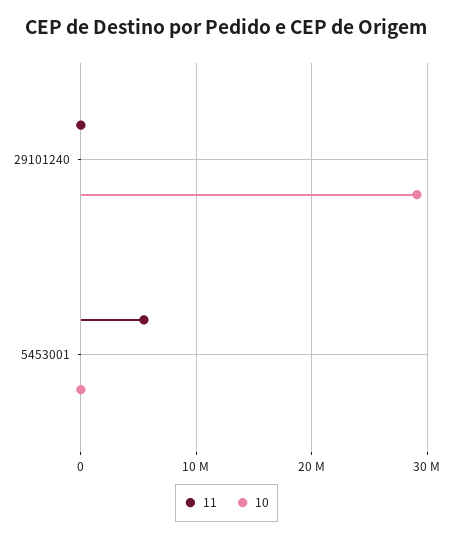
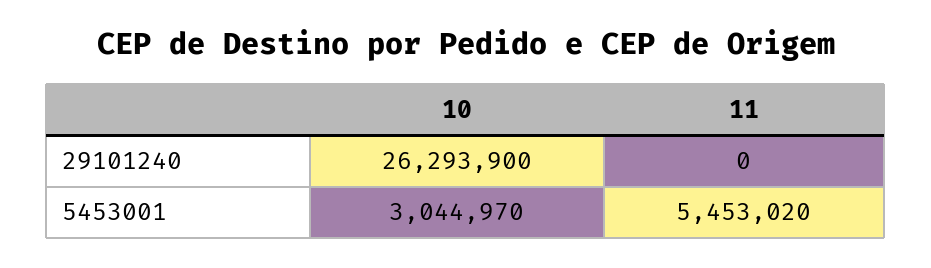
10, 29101240: 29000000 -> 26293900
10, 5453001: 0 -> 3044970

